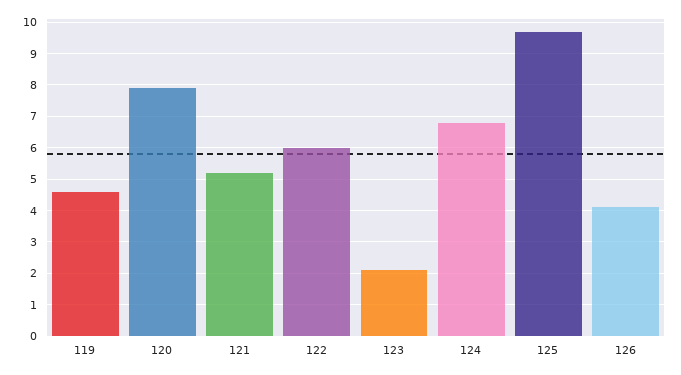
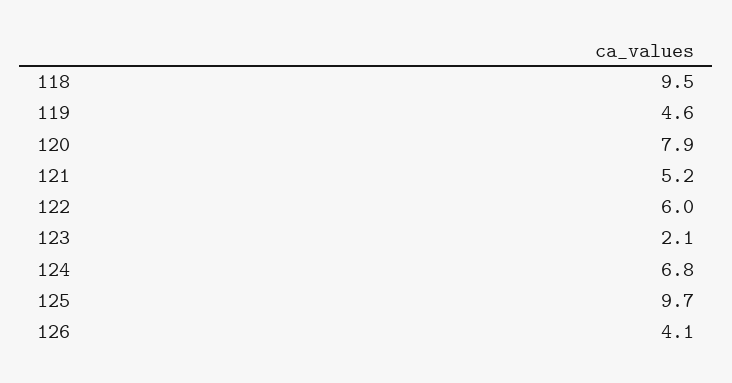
118: none -> 9.5

